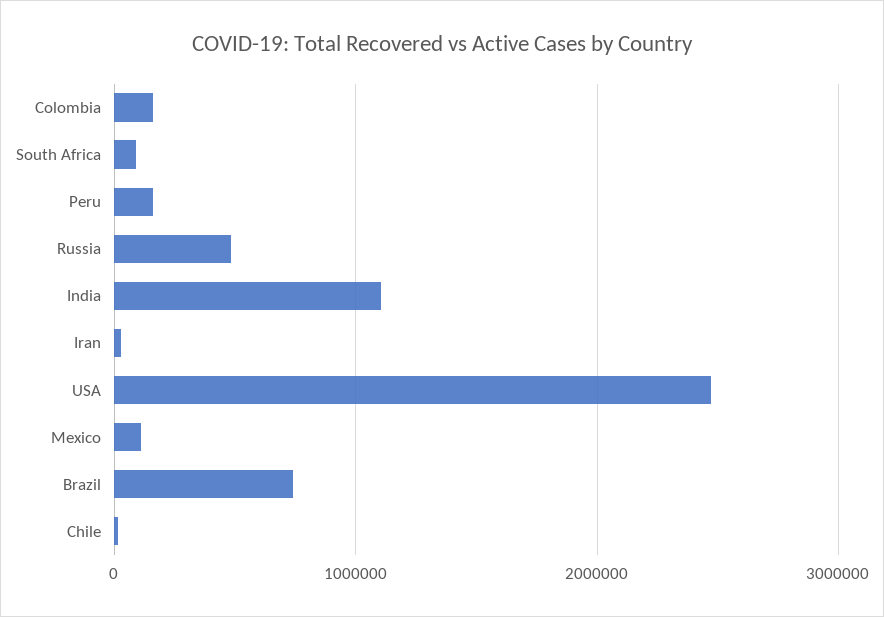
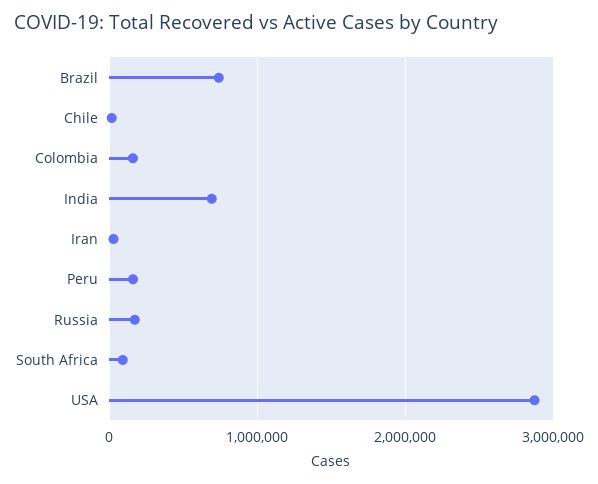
Russia: 500000 -> 200000
India: 1100000 -> 700000
USA: 2500000 -> 2900000
Mexico: 100000 -> none

